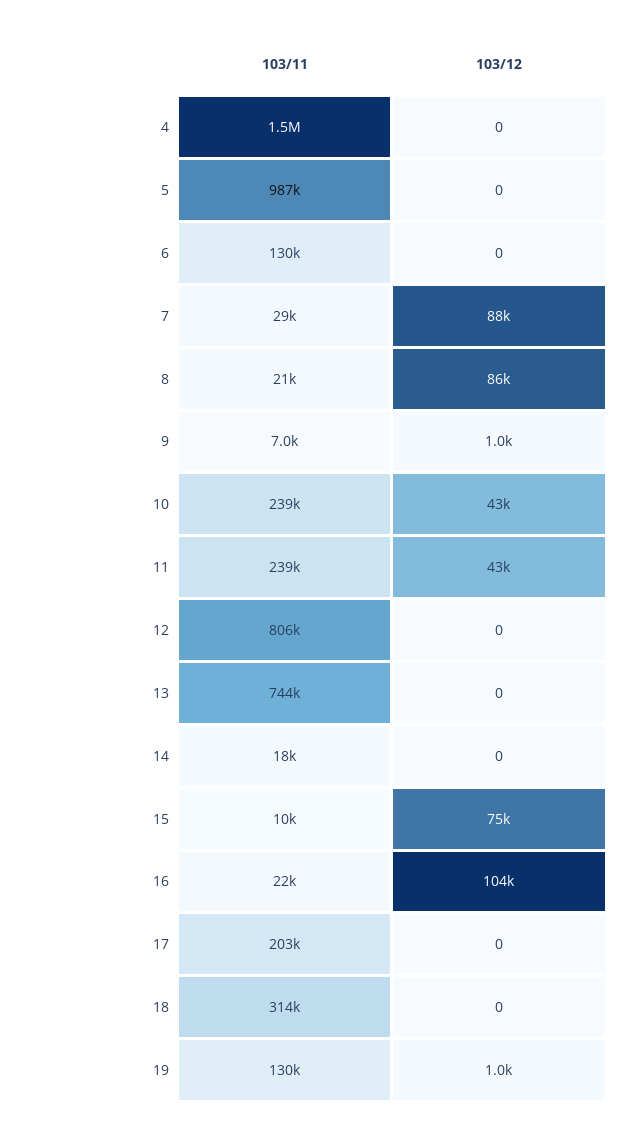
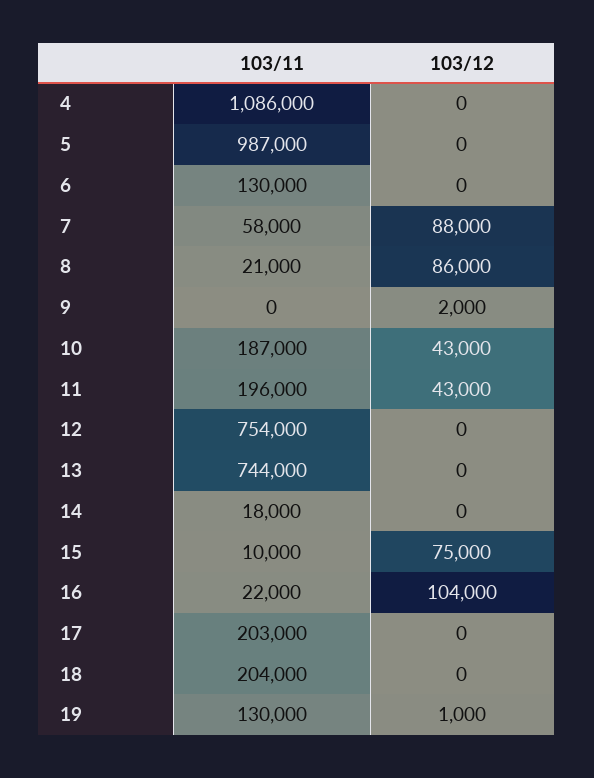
103/11, 4: 1500000 -> 1086000
103/11, 7: 29000 -> 58000
103/11, 9: 7000 -> 0
103/12, 9: 1000 -> 2000
103/11, 10: 239000 -> 187000
103/11, 11: 239000 -> 196000
103/11, 12: 806000 -> 754000
103/11, 18: 314000 -> 204000

